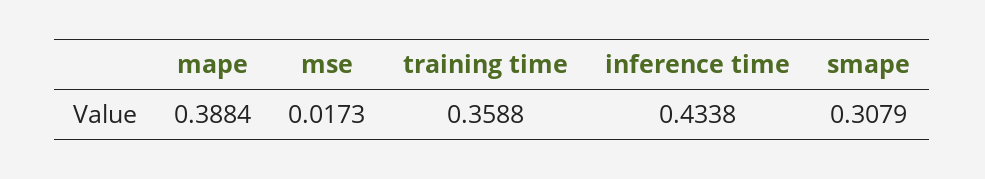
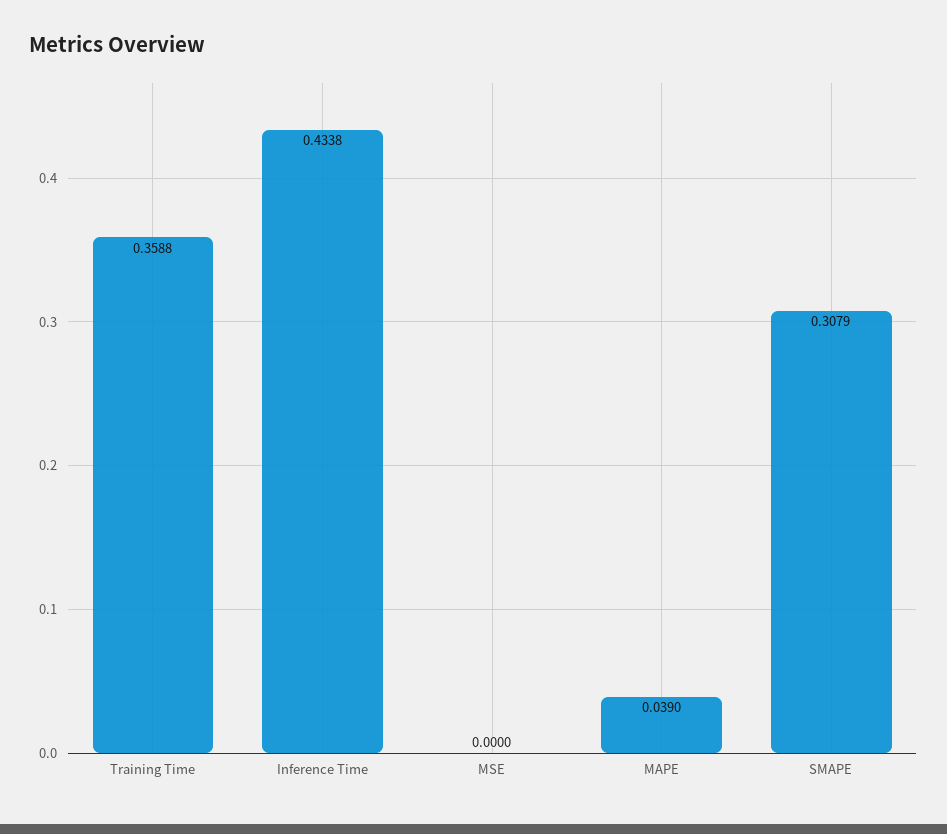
mape: 0.3884 -> 0.039
mse: 0.0173 -> 0

